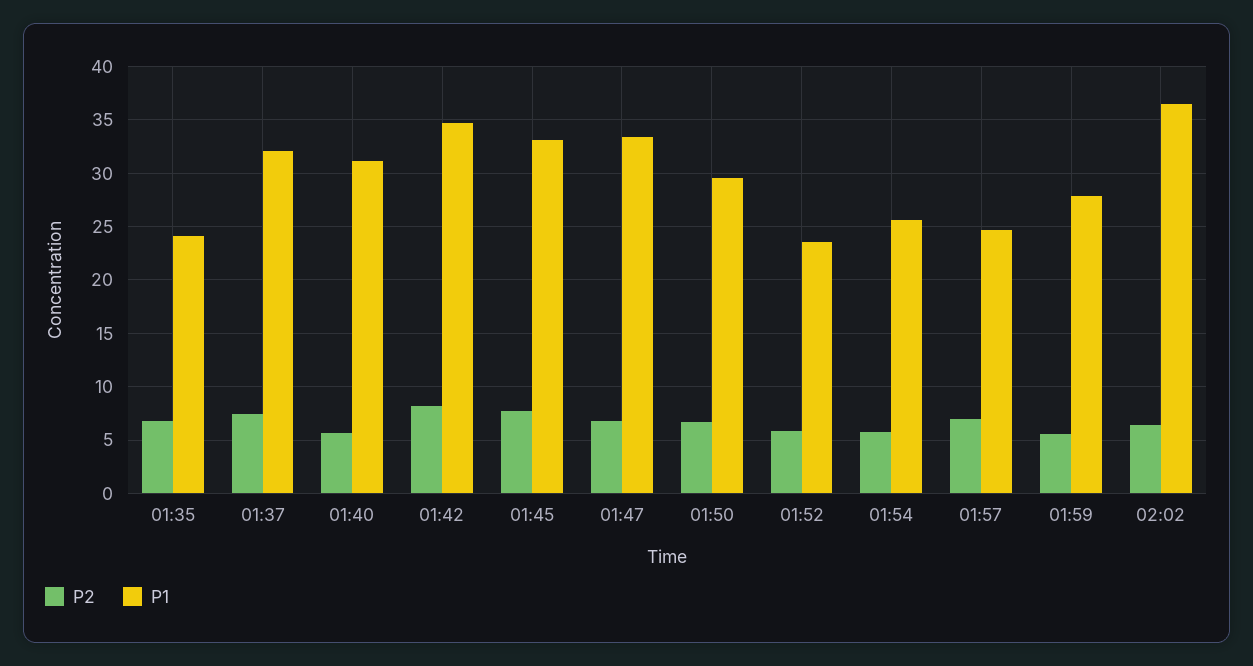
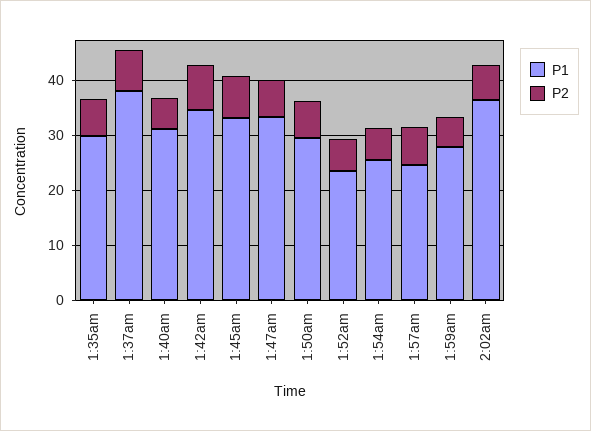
P1, 01:35: 24 -> 30
P1, 01:37: 32 -> 38

